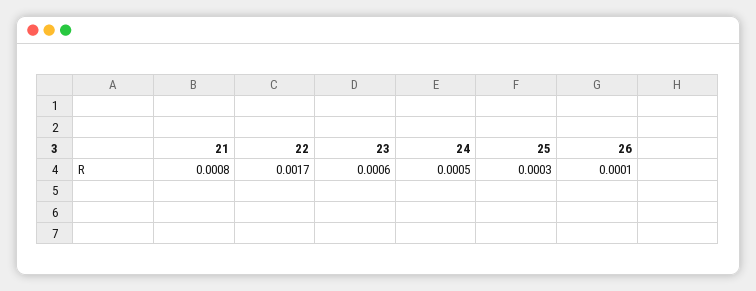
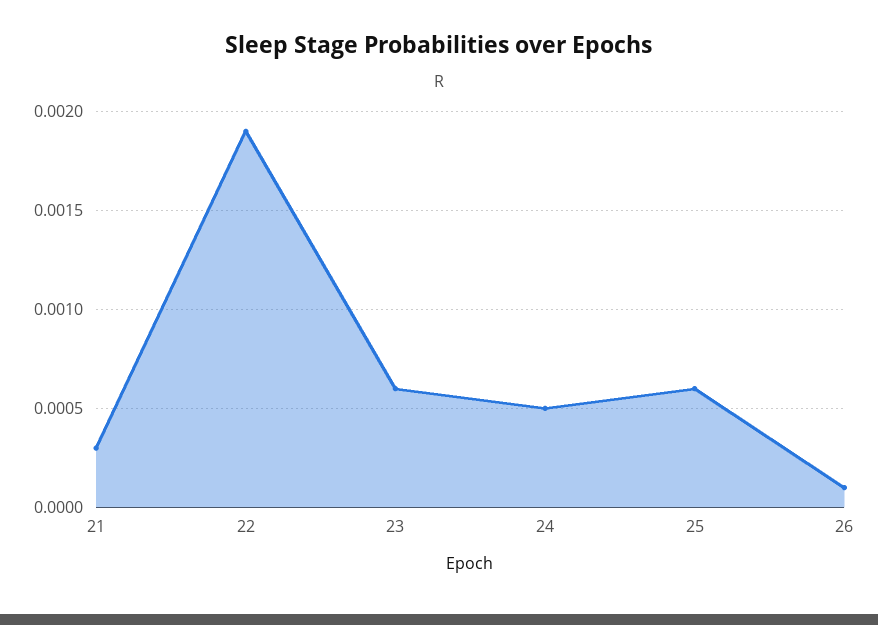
21: 0.0008 -> 0.0003
22: 0.0017 -> 0.0019
25: 0.0003 -> 0.0006

